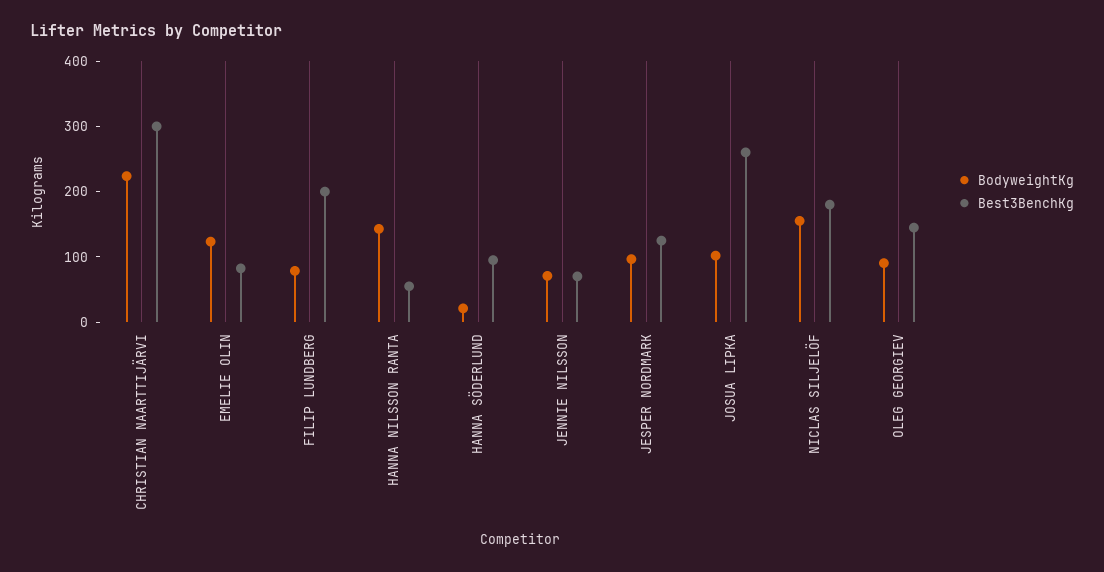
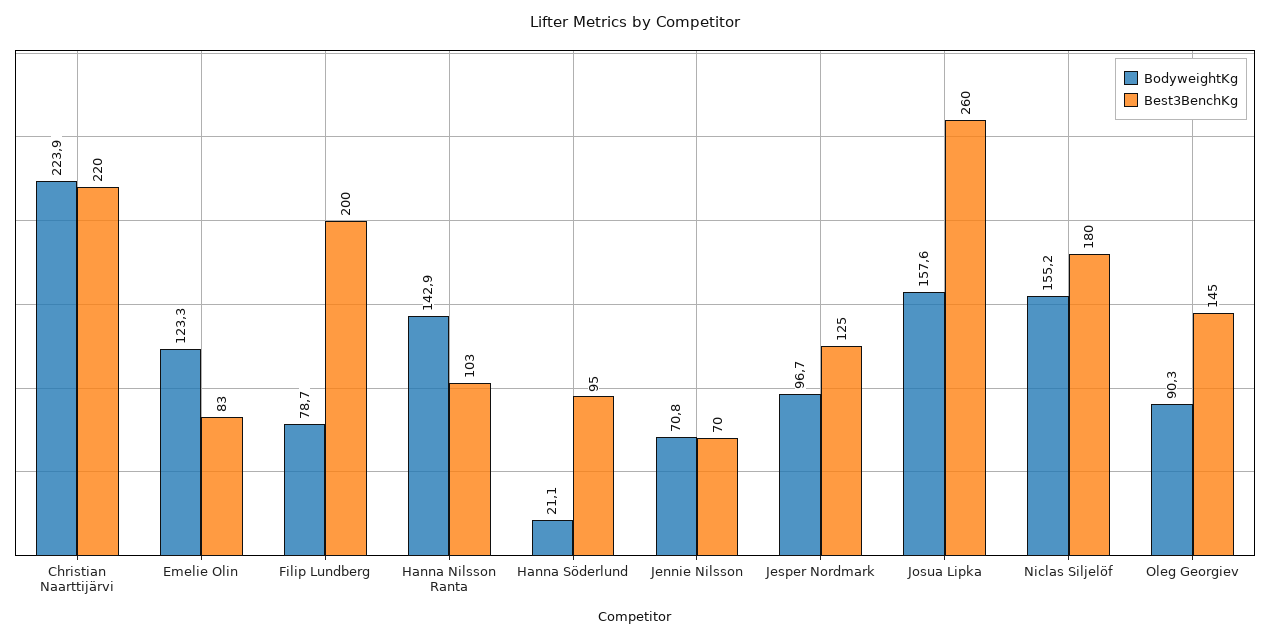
Best3BenchKg, CHRISTIAN NAARTTIJÄRVI: 300 -> 220
Best3BenchKg, HANNA NILSSON RANTA: 60 -> 103
BodyweightKg, JOSUA LIPKA: 100 -> 157.6

